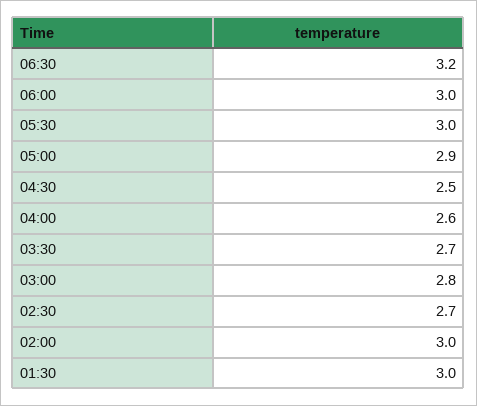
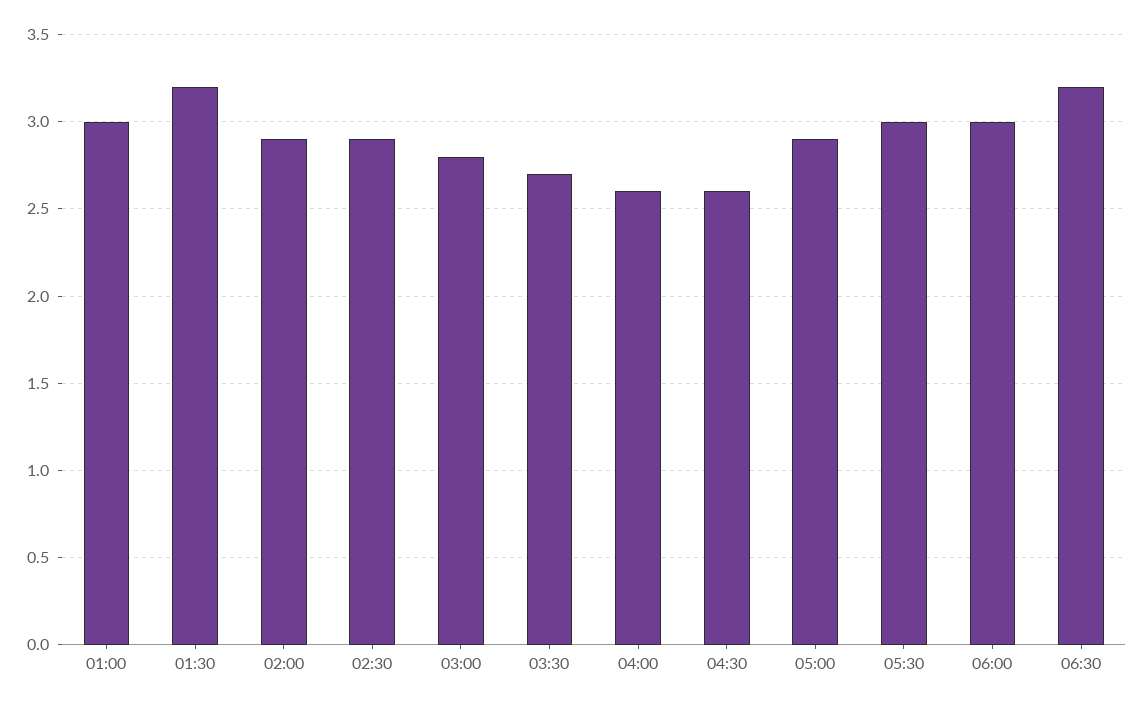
04:30: 2.5 -> 2.6
02:30: 2.7 -> 2.9
02:00: 3 -> 2.9
01:30: 3 -> 3.2
01:00: none -> 3

